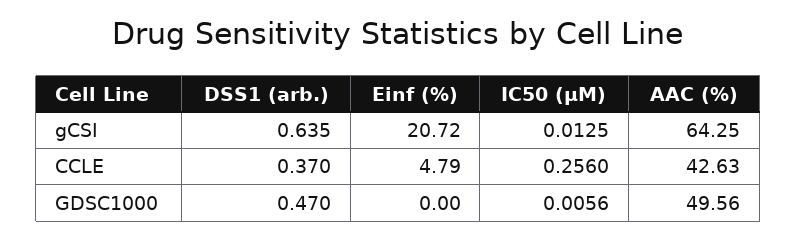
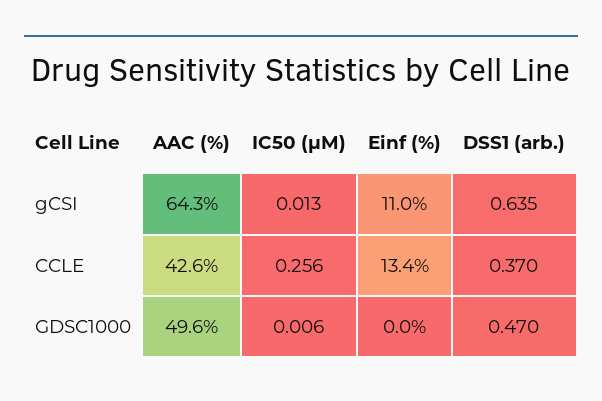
Einf (%), gCSI: 20.72 -> 11
Einf (%), CCLE: 4.79 -> 13.4

